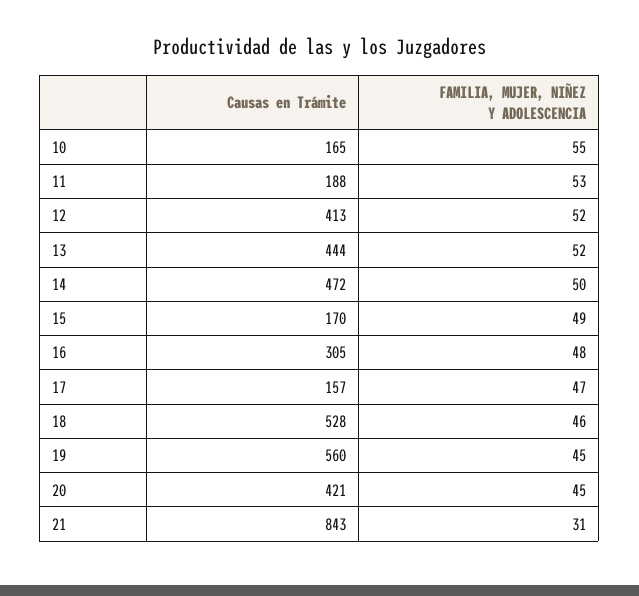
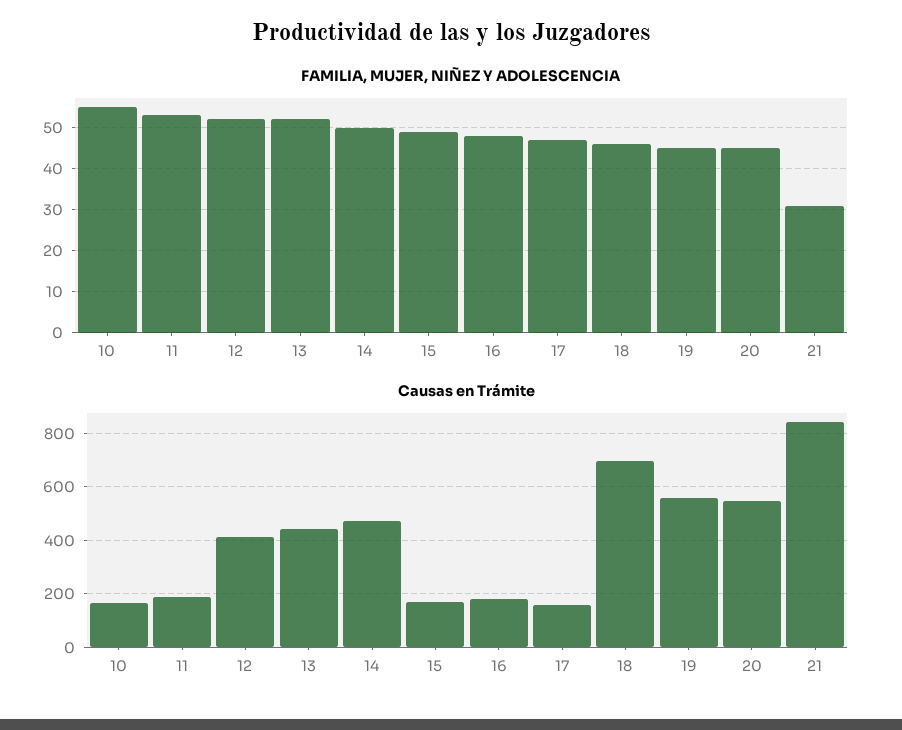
Causas en Trámite, 16: 305 -> 175
Causas en Trámite, 18: 528 -> 700
Causas en Trámite, 20: 421 -> 550

